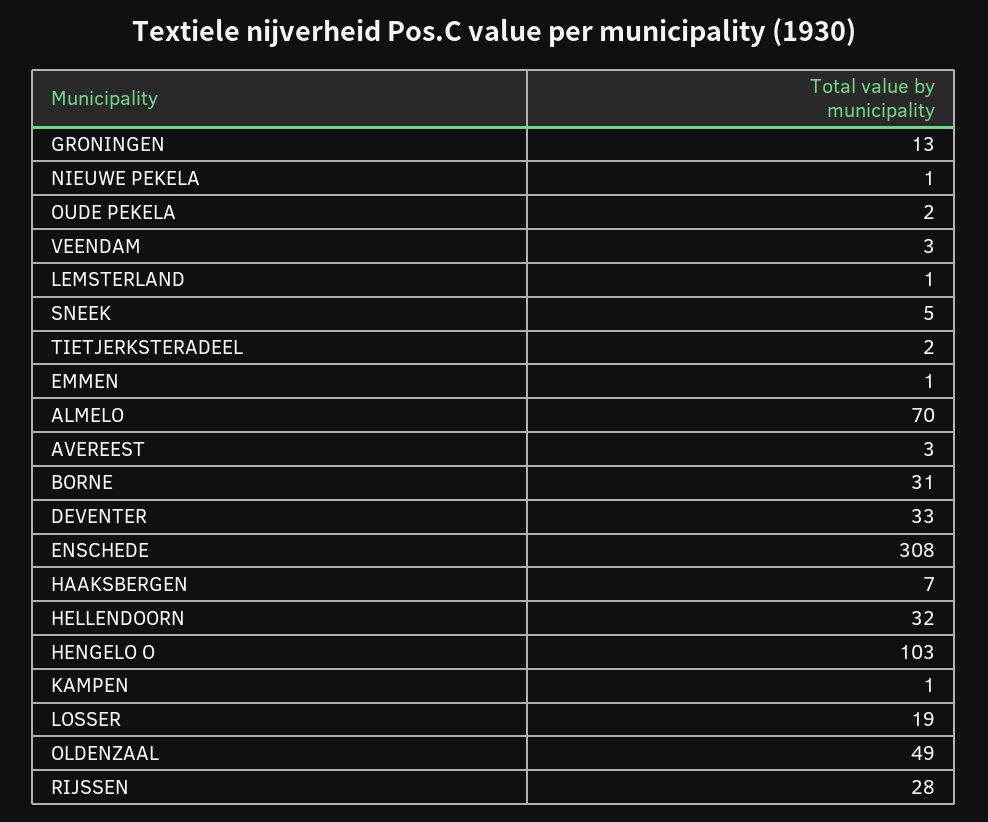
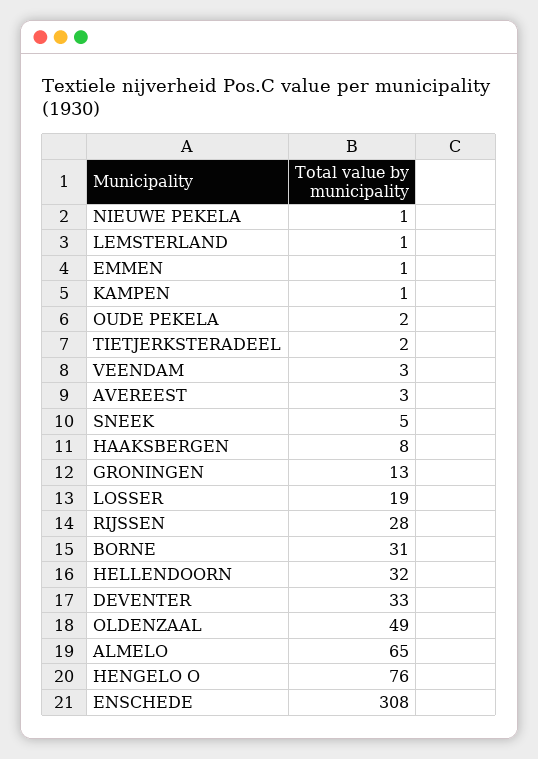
ALMELO: 70 -> 65
HAAKSBERGEN: 7 -> 8
HENGELO O: 103 -> 76

